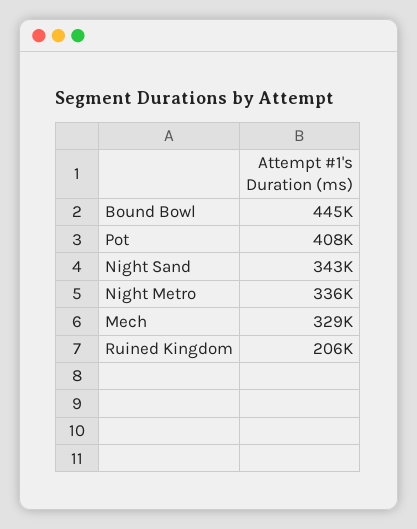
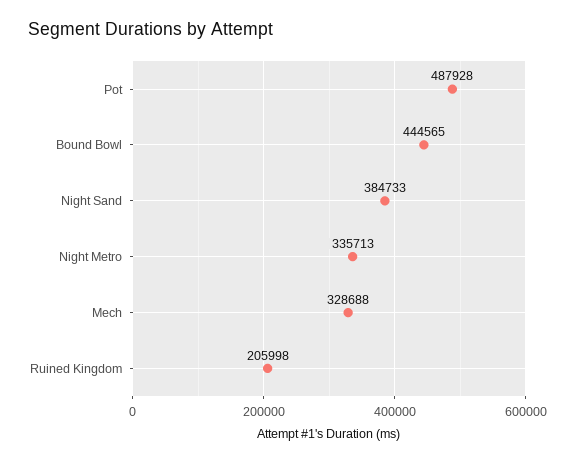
Pot: 408000 -> 487928
Night Sand: 343000 -> 384733

